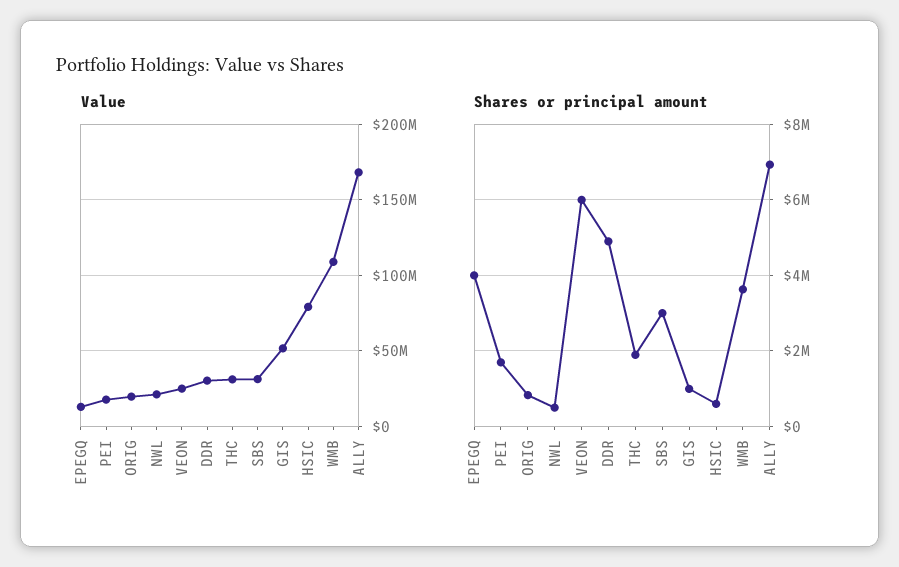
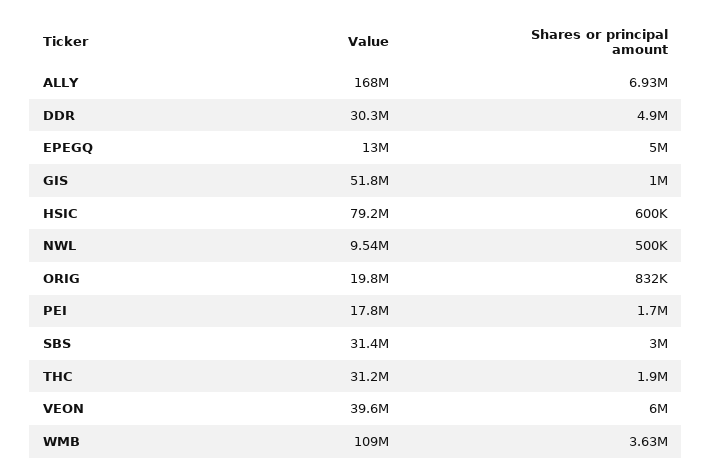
Value, NWL: 20000000 -> 9540000
Value, VEON: 25000000 -> 39600000
Shares or principal amount, EPEGQ: 4000000 -> 5000000

